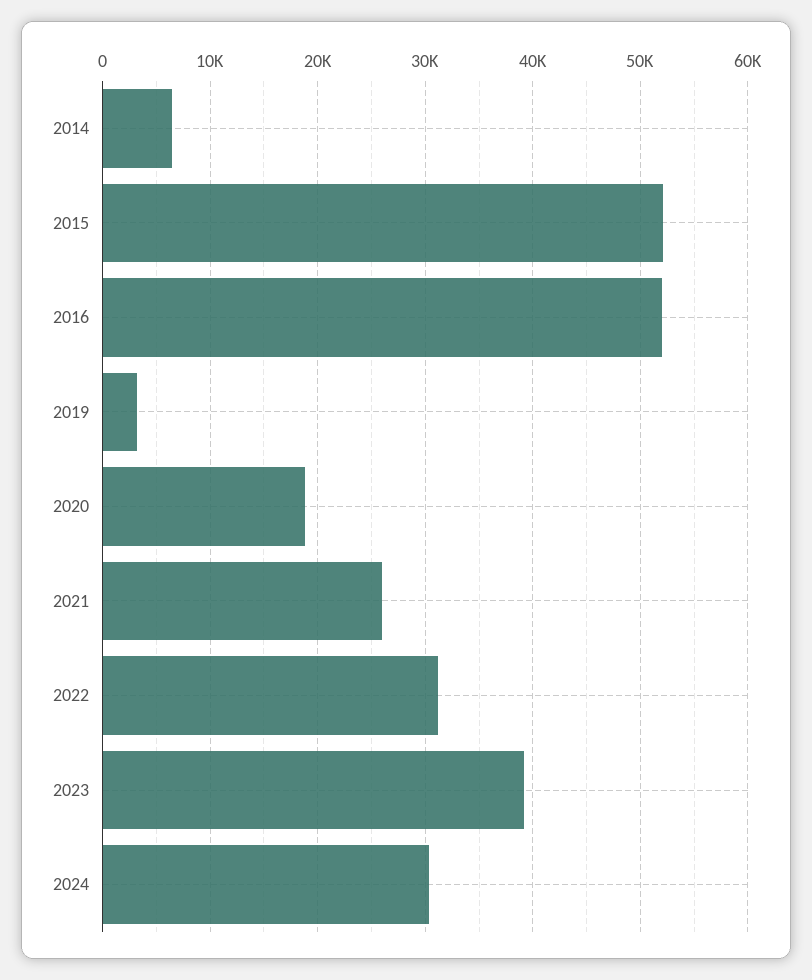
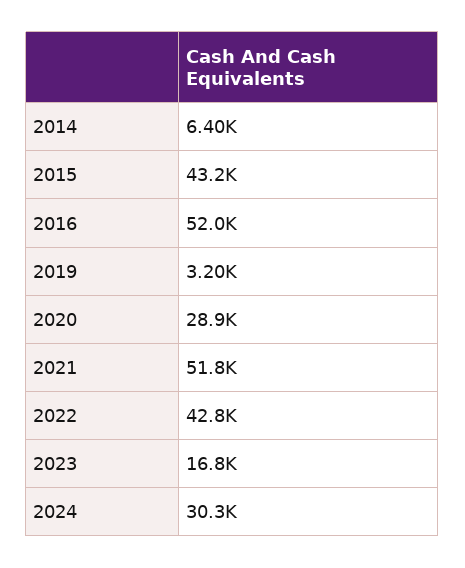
2015: 52000 -> 43200
2020: 19000 -> 28900
2021: 26000 -> 51800
2022: 31000 -> 42800
2023: 39000 -> 16800

